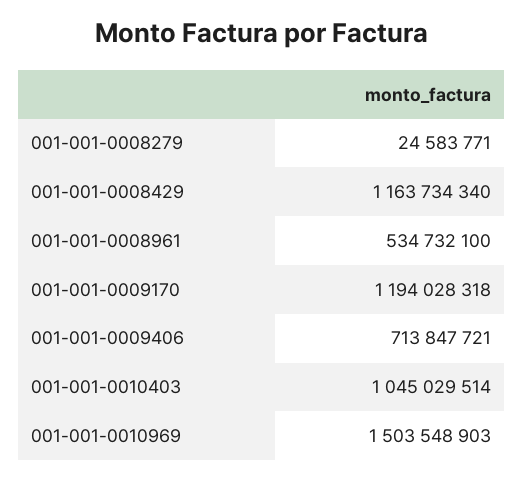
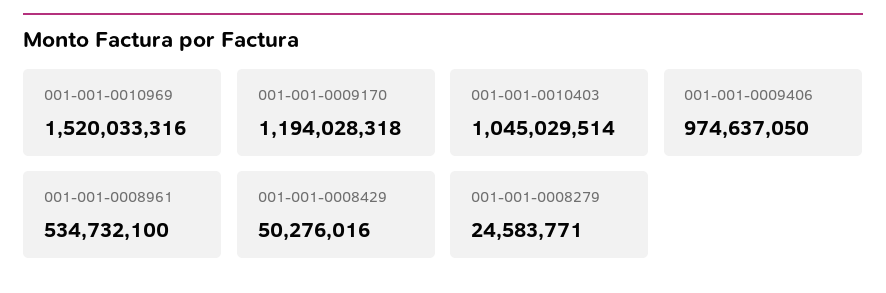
001-001-0008429: 1163734340 -> 50276016
001-001-0009406: 713847721 -> 974637050
001-001-0010969: 1503548903 -> 1520033316

